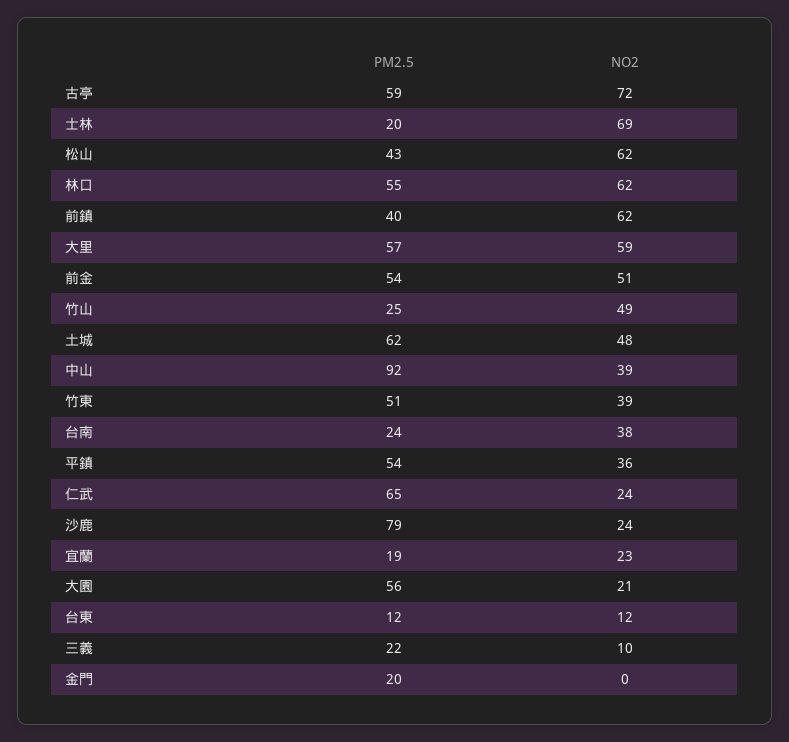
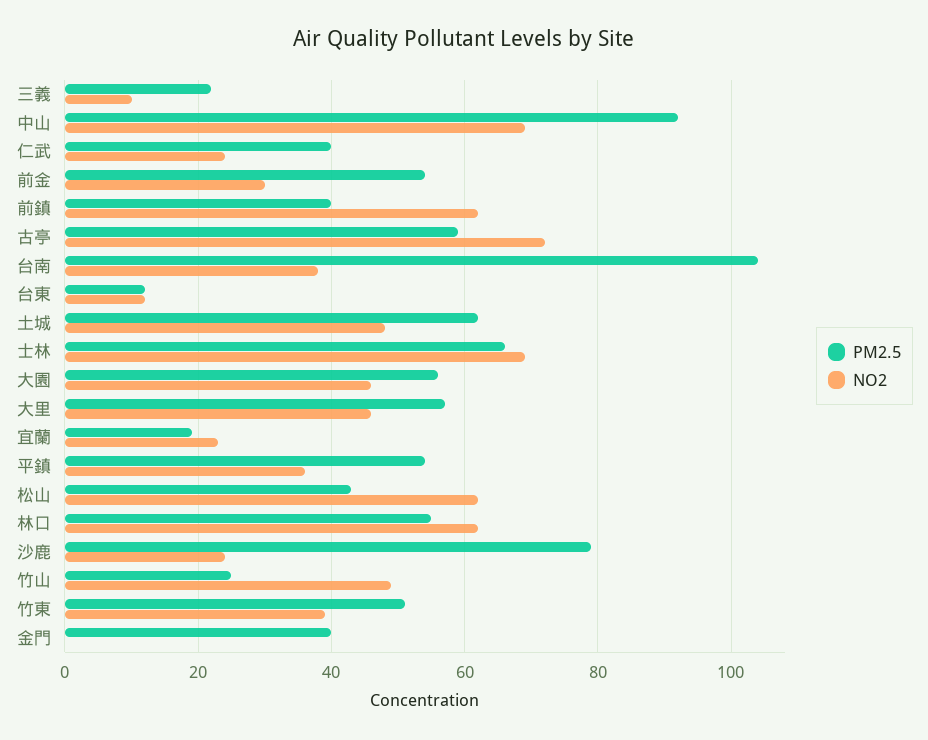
PM2.5, 士林: 20 -> 65
NO2, 大里: 59 -> 45
NO2, 前金: 51 -> 30
NO2, 中山: 39 -> 70
PM2.5, 台南: 24 -> 105
PM2.5, 仁武: 65 -> 40
NO2, 大園: 21 -> 45
PM2.5, 金門: 20 -> 40

